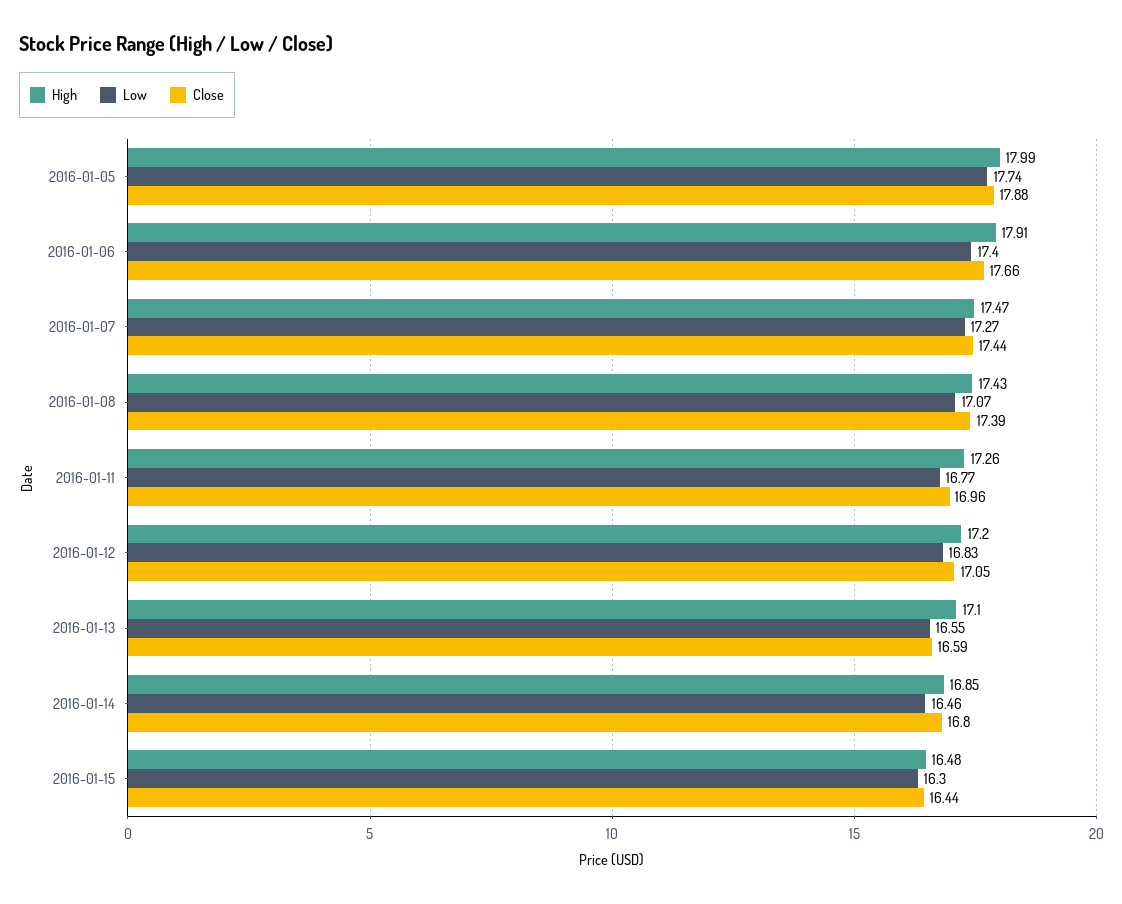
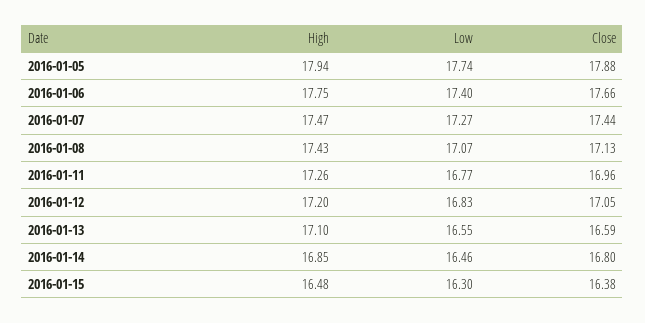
High, 2016-01-05: 17.99 -> 17.94
High, 2016-01-06: 17.91 -> 17.75
Close, 2016-01-08: 17.39 -> 17.13
Close, 2016-01-15: 16.44 -> 16.38

